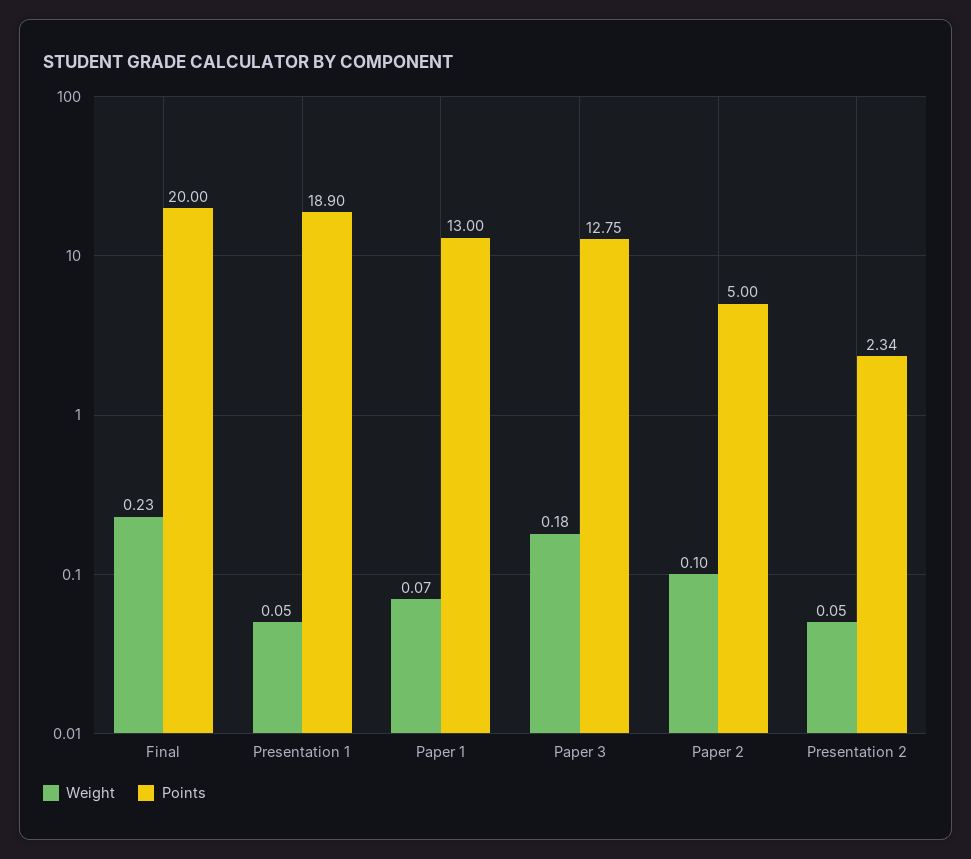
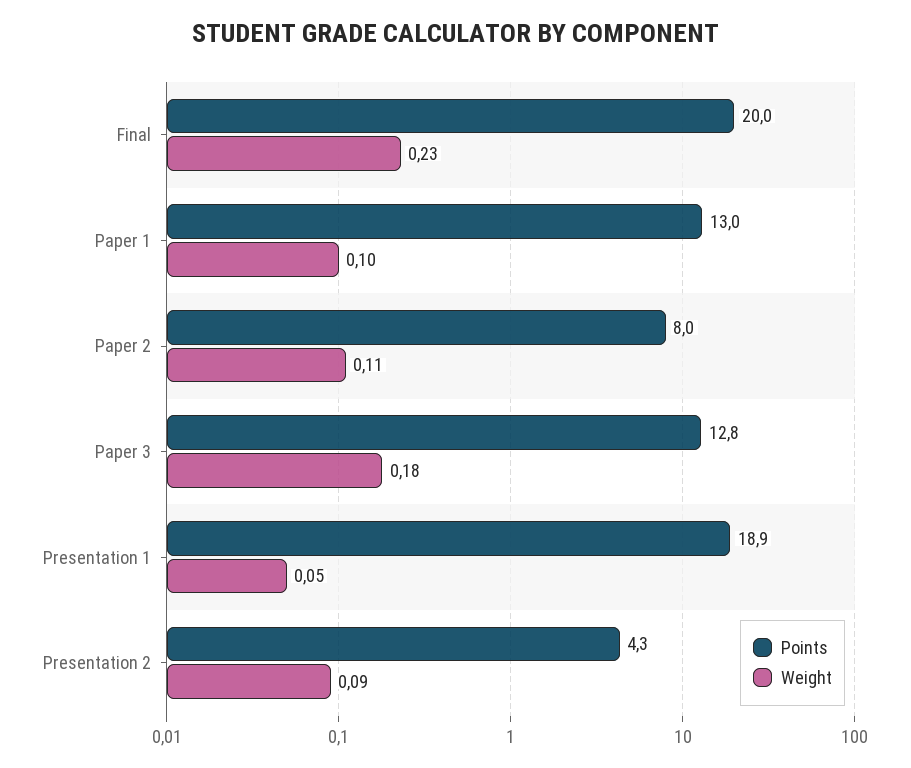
Weight, Paper 1: 0.07 -> 0.1
Weight, Paper 2: 0.1 -> 0.11
Points, Paper 2: 5 -> 8
Weight, Presentation 2: 0.05 -> 0.09
Points, Presentation 2: 2.34 -> 4.3

